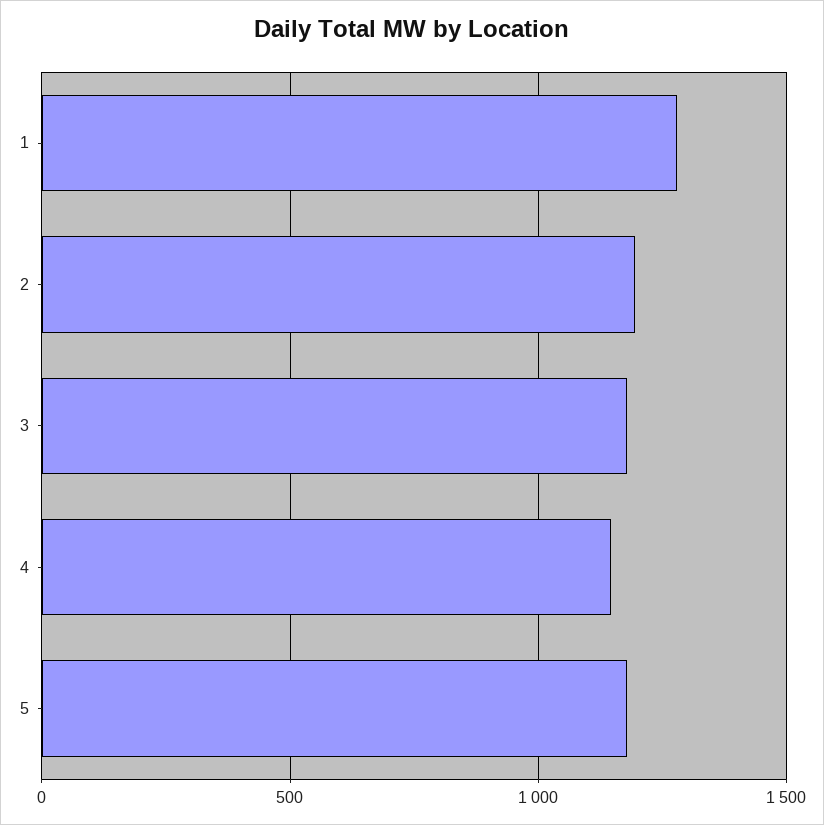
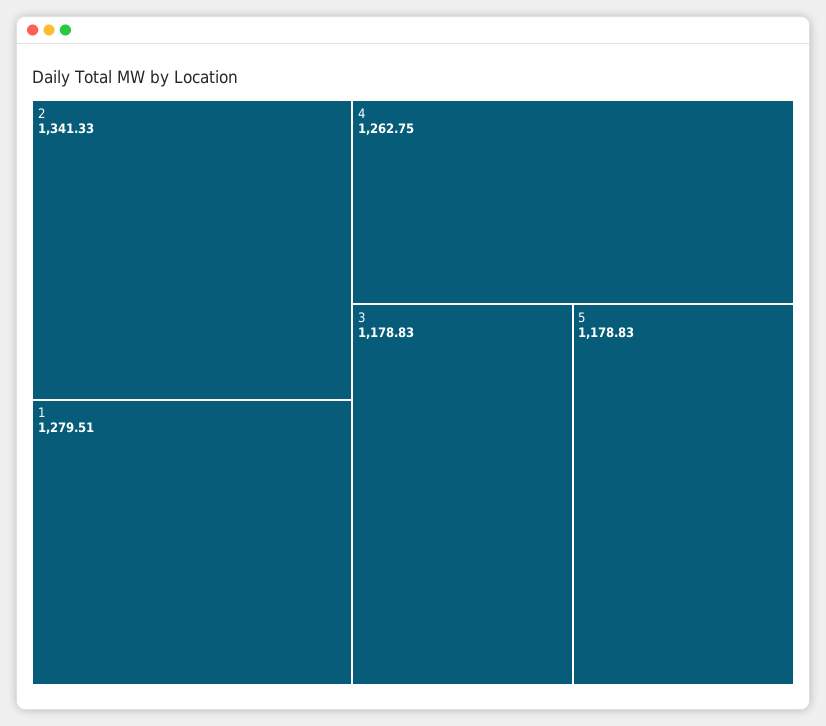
2: 1200 -> 1341.33
4: 1150 -> 1262.75

